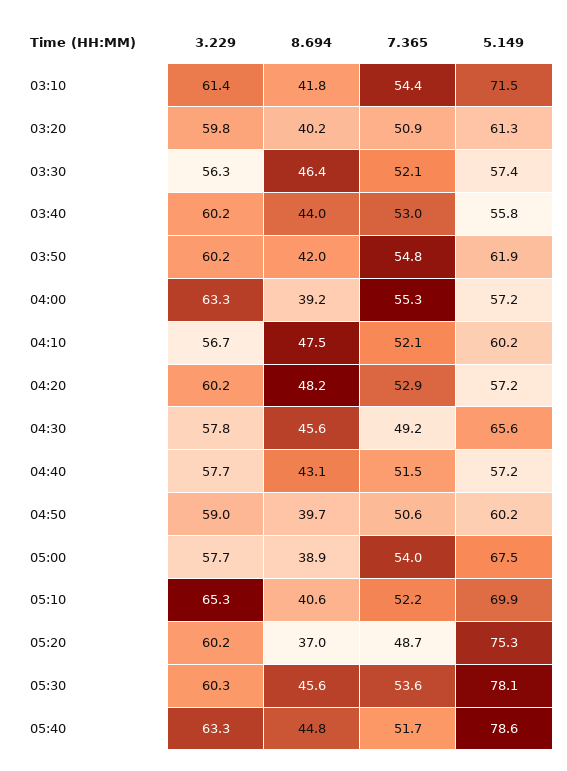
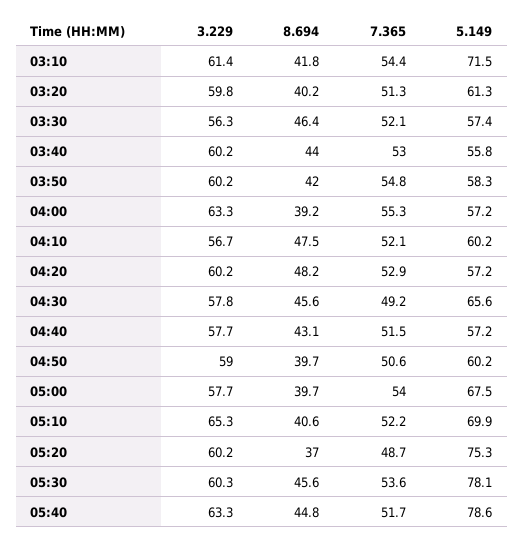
7.365, 03:20: 50.9 -> 51.3
5.149, 03:50: 61.9 -> 58.3
8.694, 05:00: 38.9 -> 39.7

